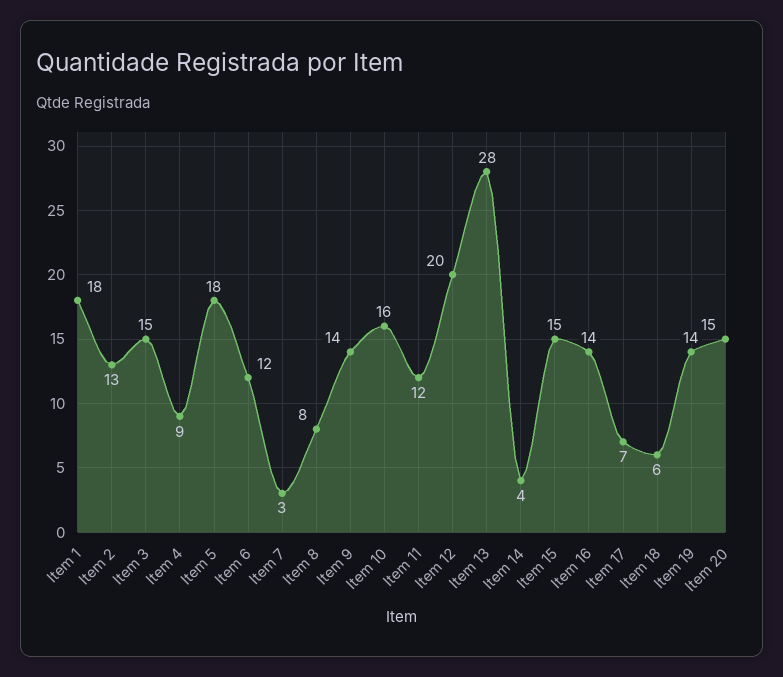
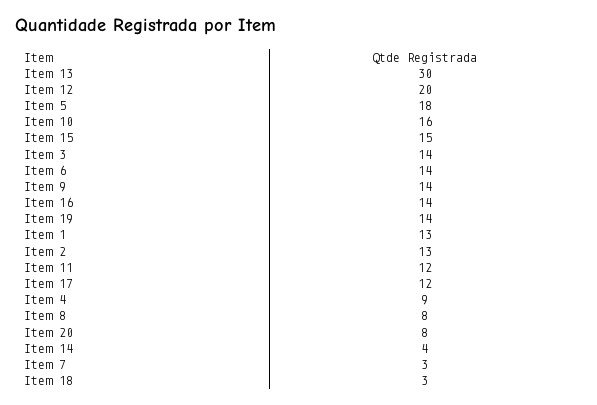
Item 1: 18 -> 13
Item 3: 15 -> 14
Item 6: 12 -> 14
Item 13: 28 -> 30
Item 17: 7 -> 12
Item 18: 6 -> 3
Item 20: 15 -> 8

